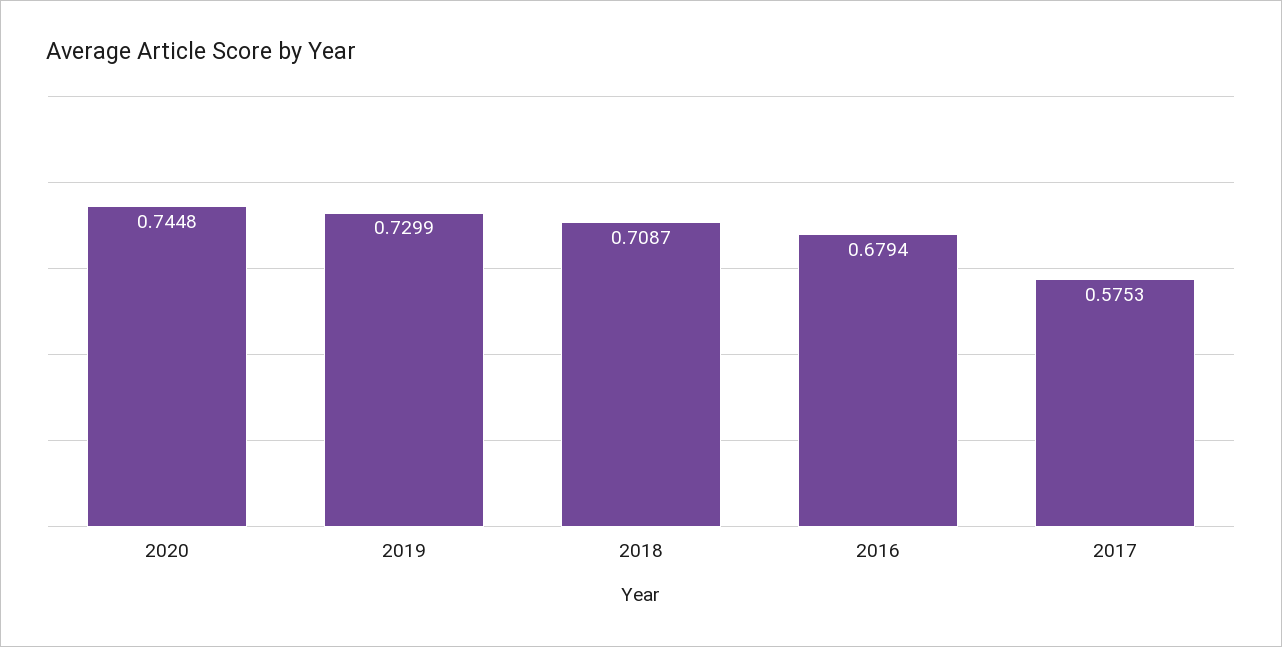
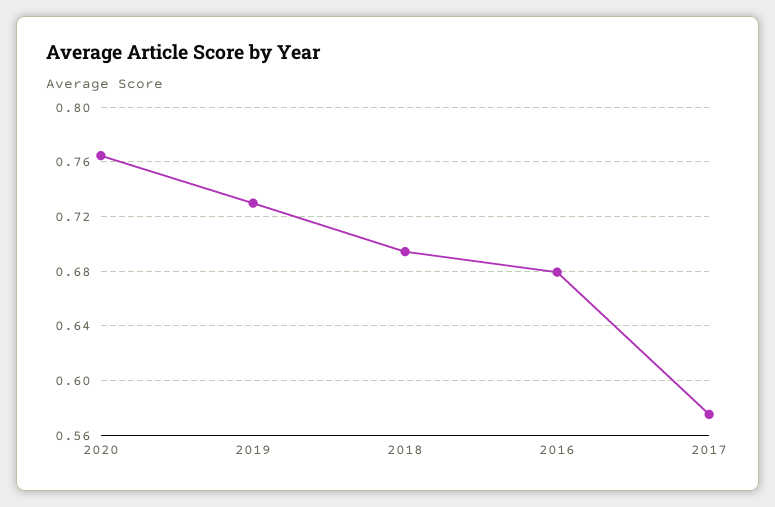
2020: 0.7448 -> 0.765
2018: 0.7087 -> 0.695

